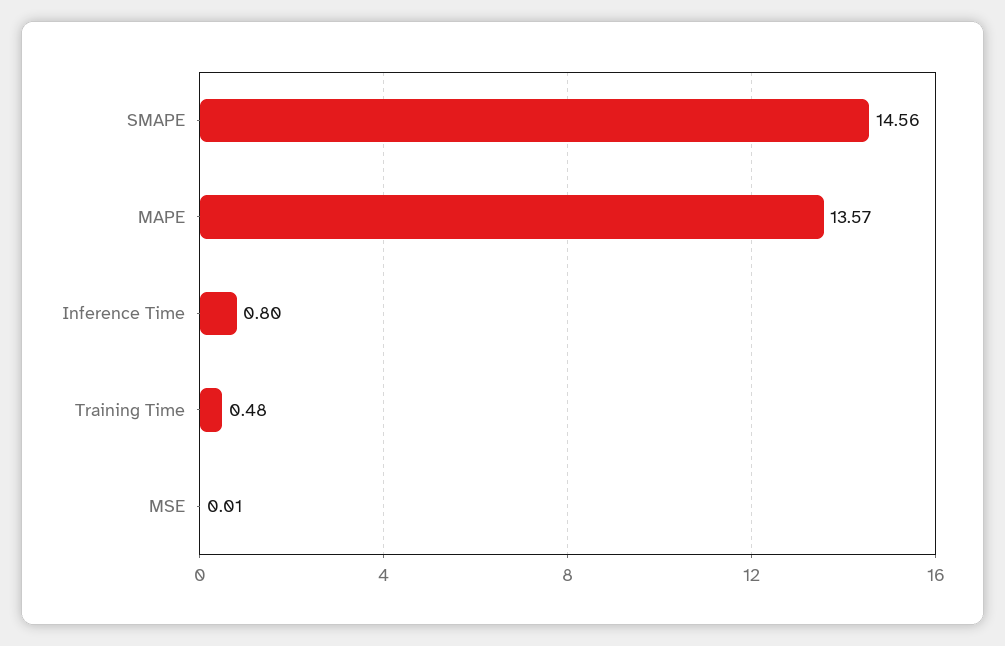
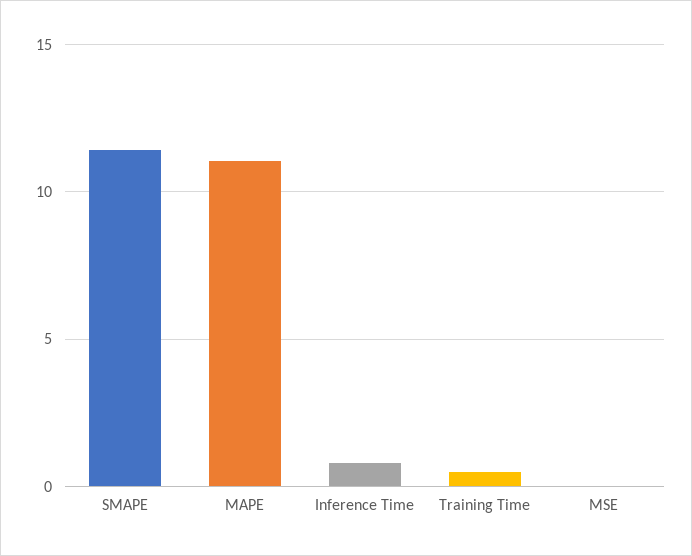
SMAPE: 14.56 -> 11.5
MAPE: 13.57 -> 11

